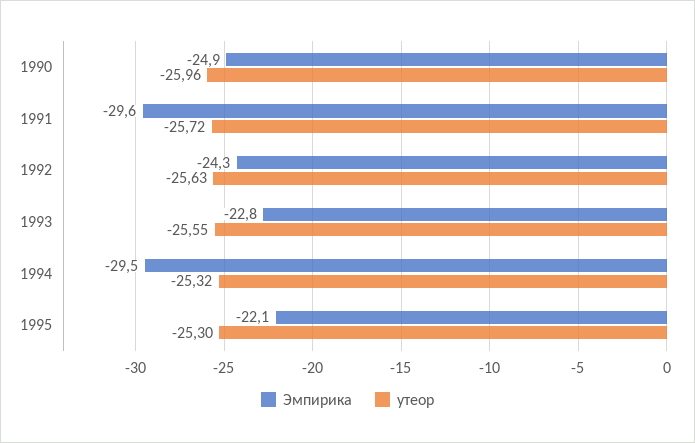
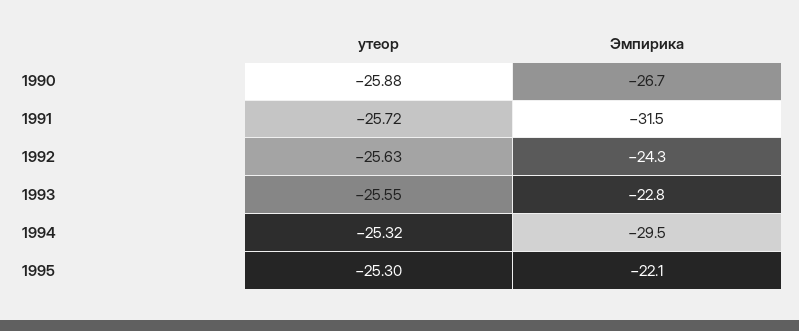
Эмпирика, 1990: -24.9 -> -26.7
yтеор, 1990: -25.96 -> -25.88
Эмпирика, 1991: -29.6 -> -31.5

